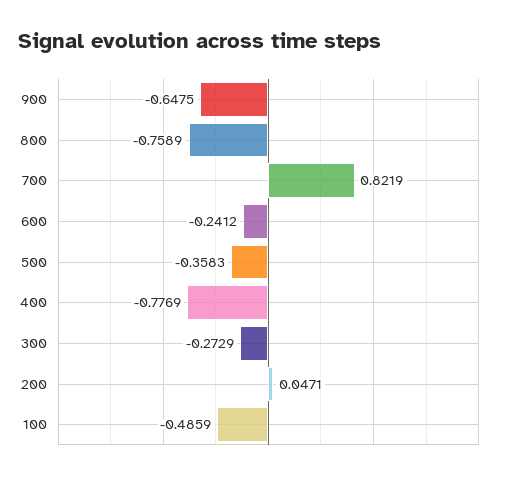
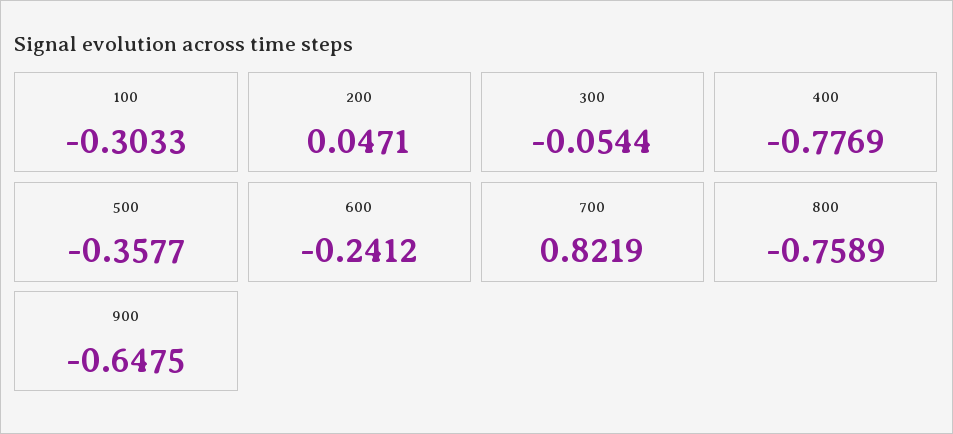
500: -0.3583 -> -0.3577
300: -0.2729 -> -0.0544
100: -0.4859 -> -0.3033

